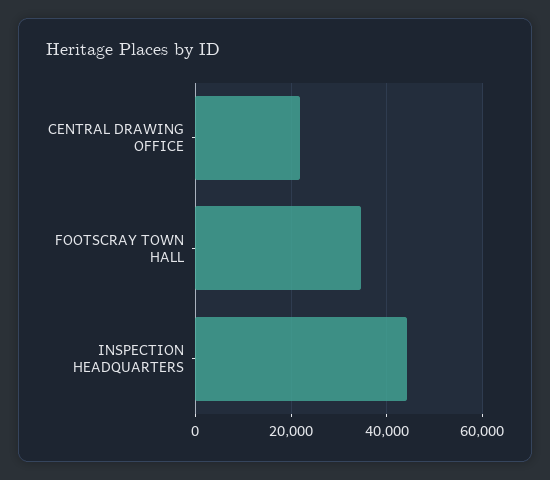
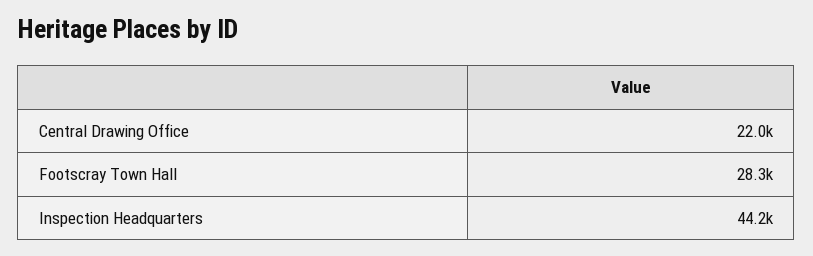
FOOTSCRAY TOWN HALL: 34000 -> 28300

